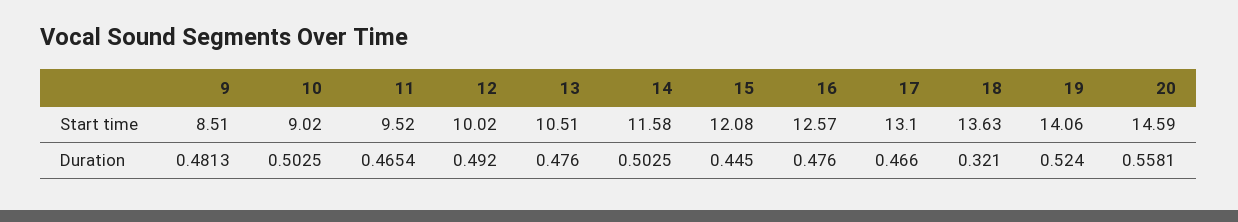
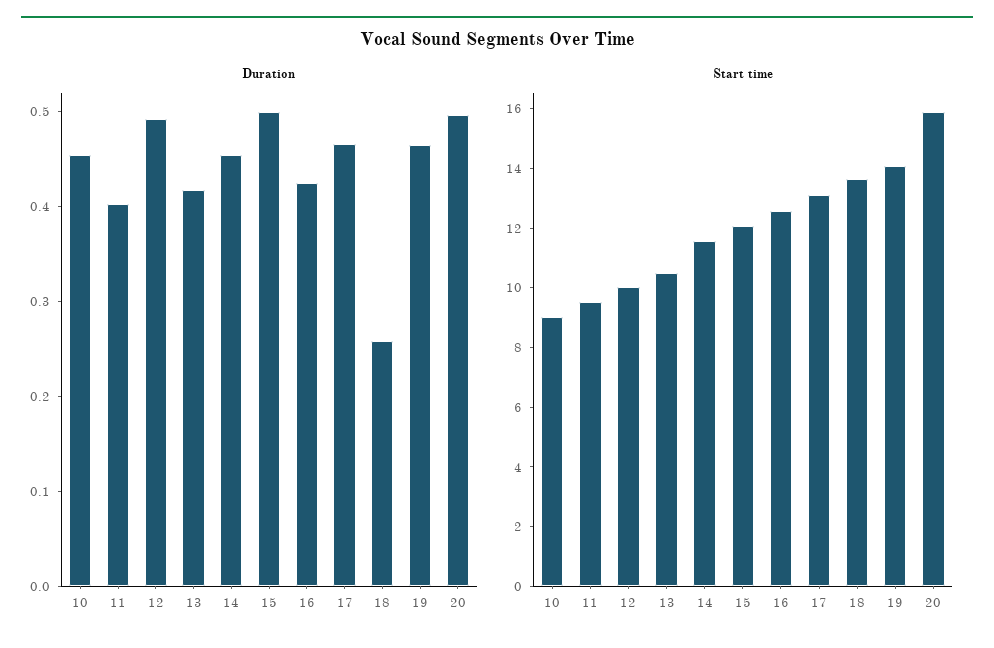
Start time, 9: 8.51 -> none
Start time, 20: 14.59 -> 16
Duration, 9: 0.4813 -> none
Duration, 10: 0.5025 -> 0.46
Duration, 11: 0.4654 -> 0.4
Duration, 13: 0.476 -> 0.42
Duration, 14: 0.5025 -> 0.46
Duration, 15: 0.445 -> 0.5
Duration, 16: 0.476 -> 0.42
Duration, 18: 0.321 -> 0.26
Duration, 19: 0.524 -> 0.46
Duration, 20: 0.5581 -> 0.5

